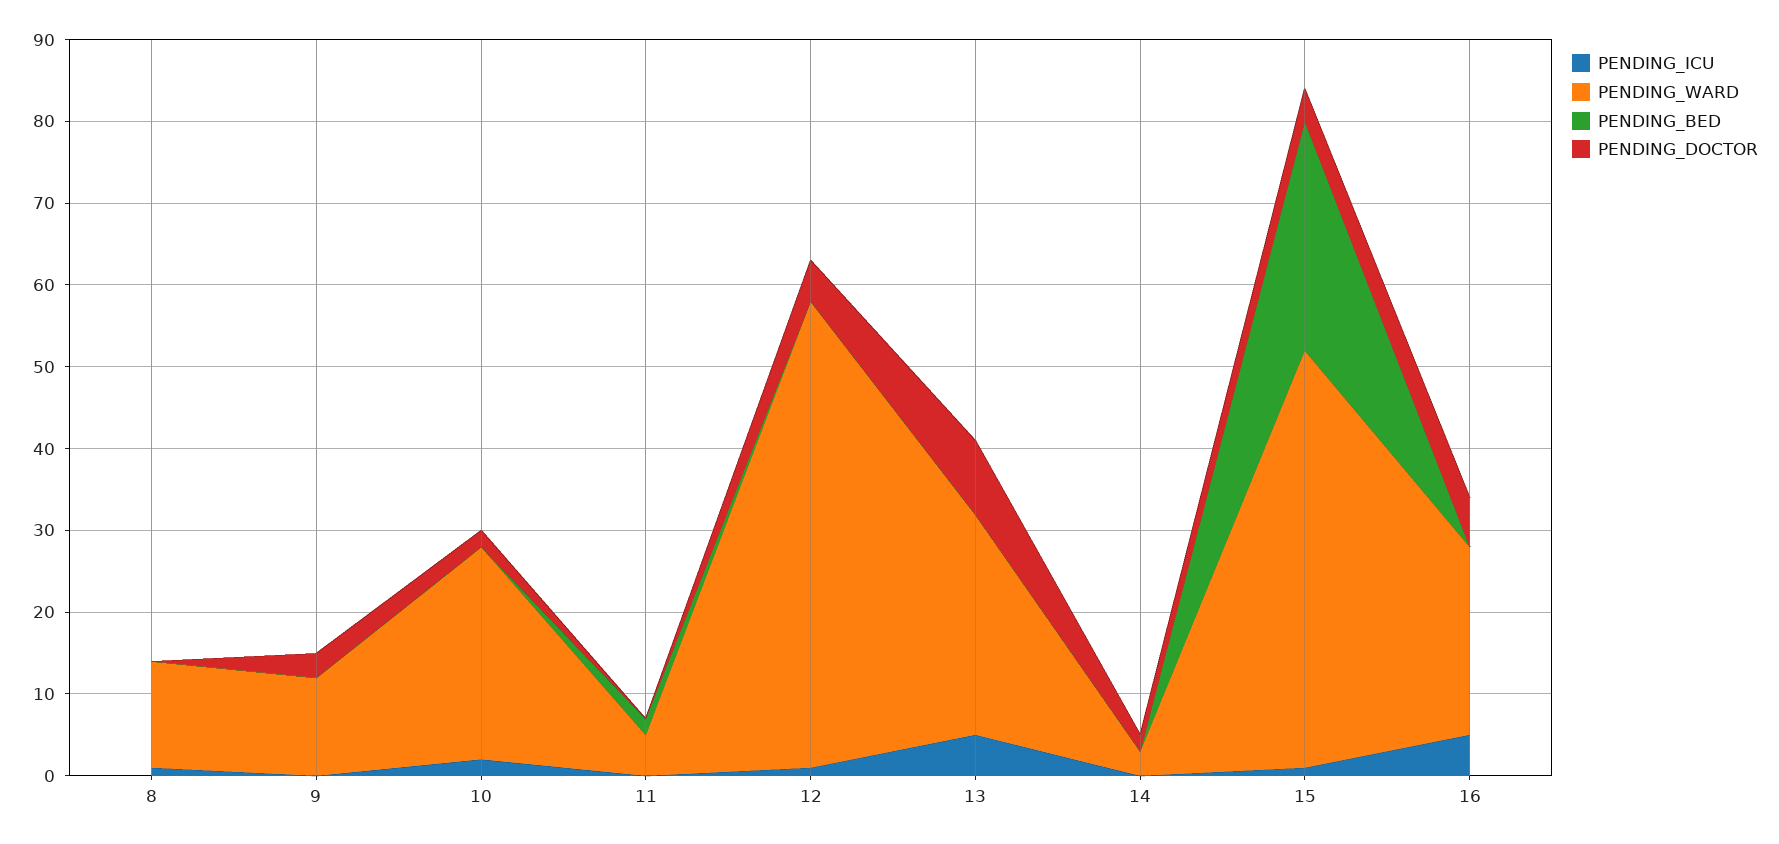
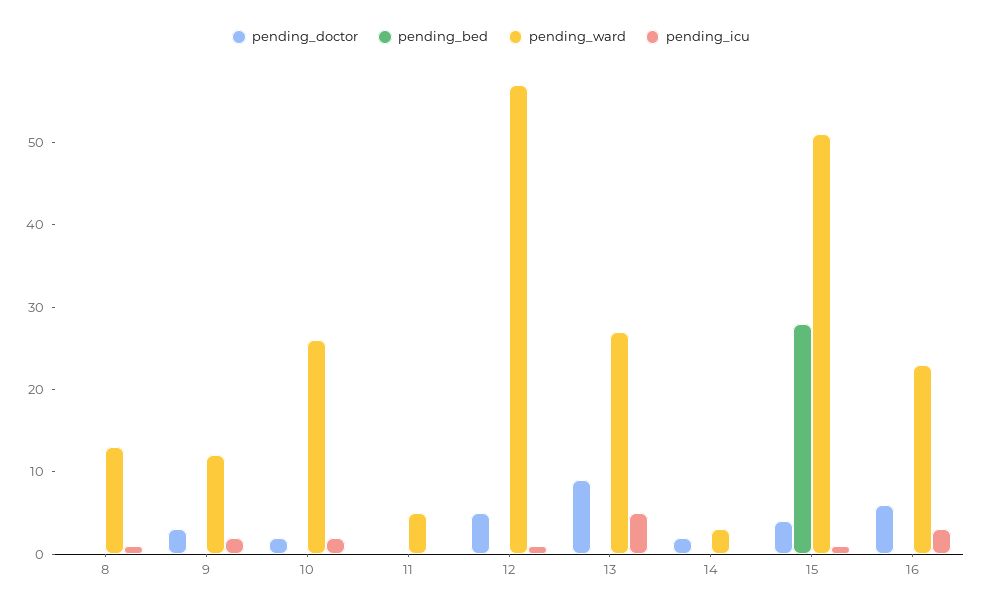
PENDING_ICU, 9: 0 -> 2
PENDING_BED, 11: 2 -> 0
PENDING_ICU, 16: 5 -> 3

